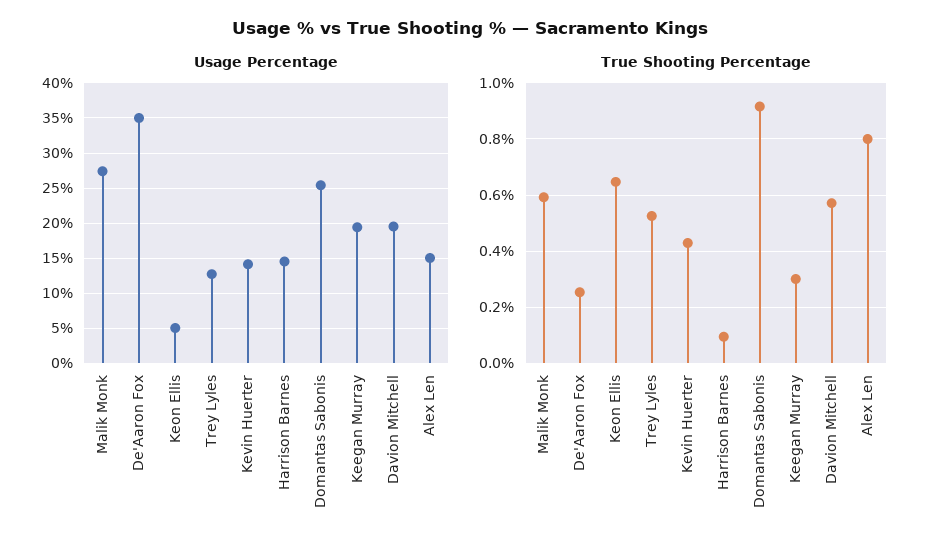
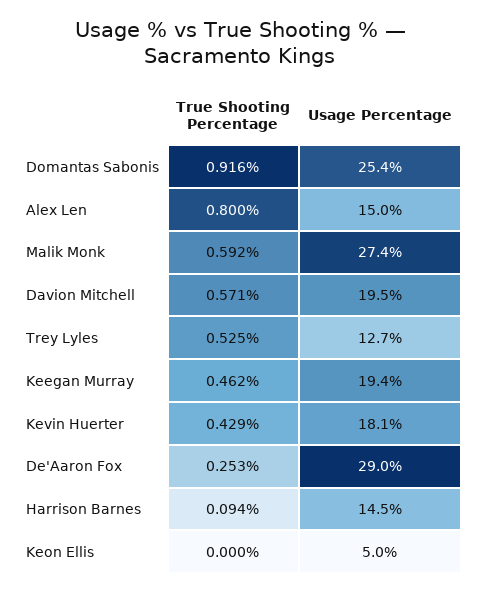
Usage Percentage, De'Aaron Fox: 35 -> 29
Usage Percentage, Kevin Huerter: 14 -> 18.1
True Shooting Percentage, Keon Ellis: 0.65 -> 0
True Shooting Percentage, Keegan Murray: 0.3 -> 0.462

